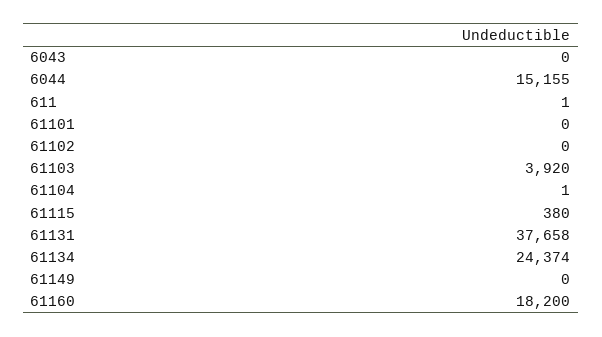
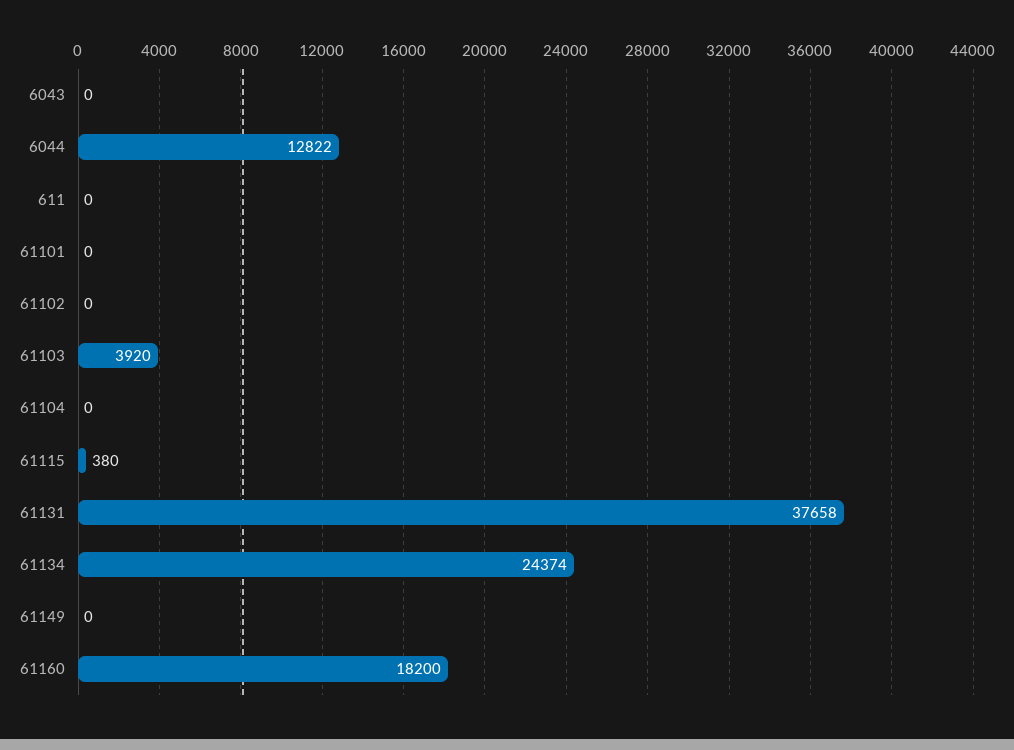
6044: 15155 -> 12822
611: 1 -> 0
61104: 1 -> 0

